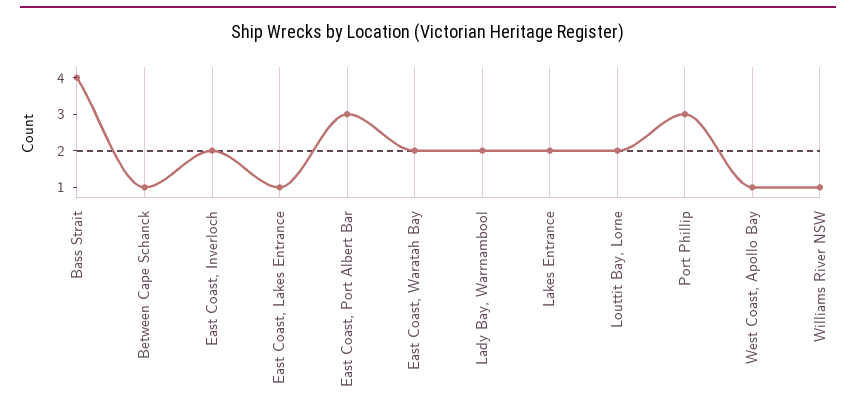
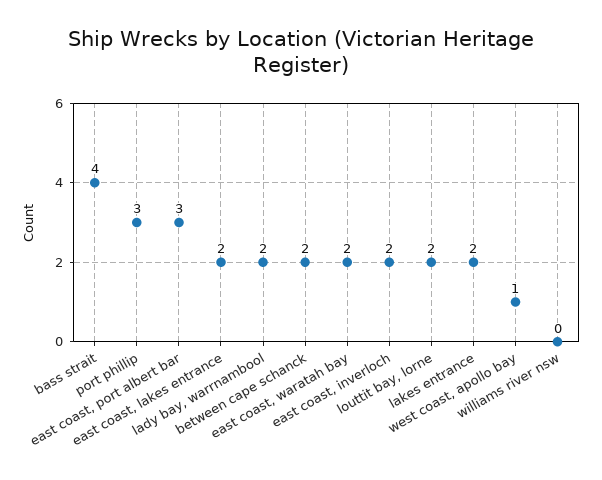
Between Cape Schanck: 1 -> 2
East Coast, Lakes Entrance: 1 -> 2
Williams River NSW: 1 -> 0

